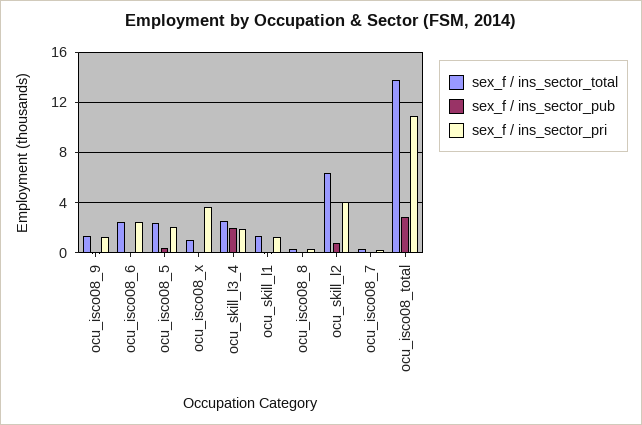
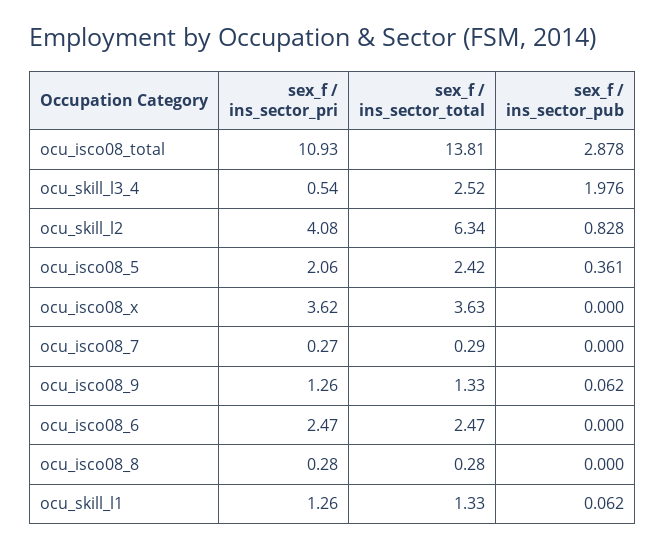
sex_f / ins_sector_total, ocu_isco08_x: 1 -> 3.63
sex_f / ins_sector_pri, ocu_skill_l3_4: 2 -> 0.54

